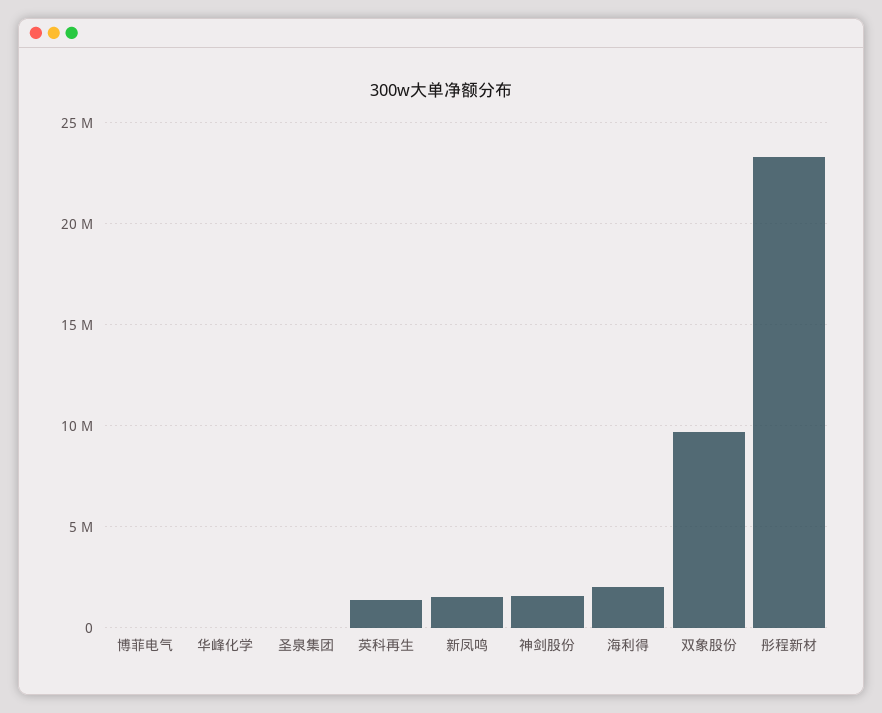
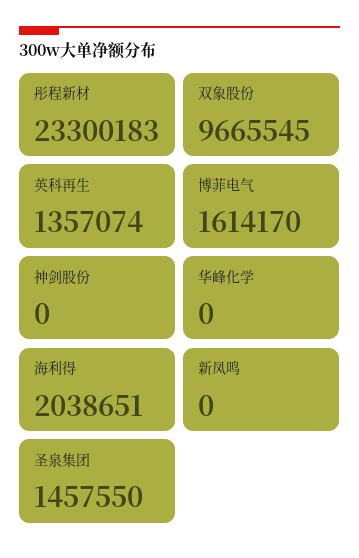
博菲电气: 0 -> 1614170
圣泉集团: 0 -> 1457550
新凤鸣: 1500000 -> 0
神剑股份: 1500000 -> 0

